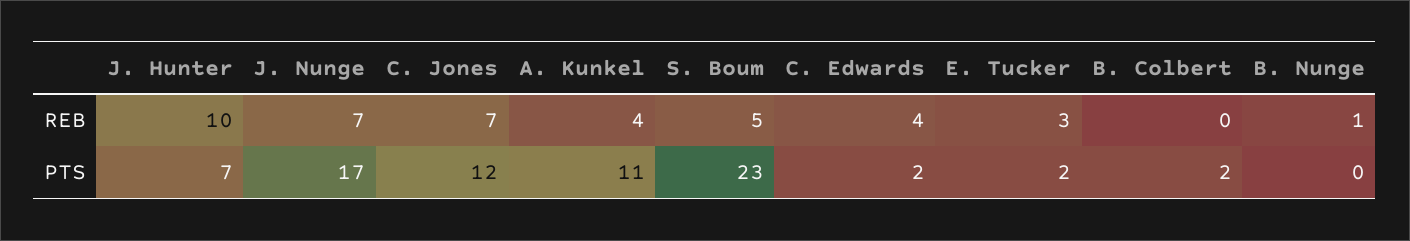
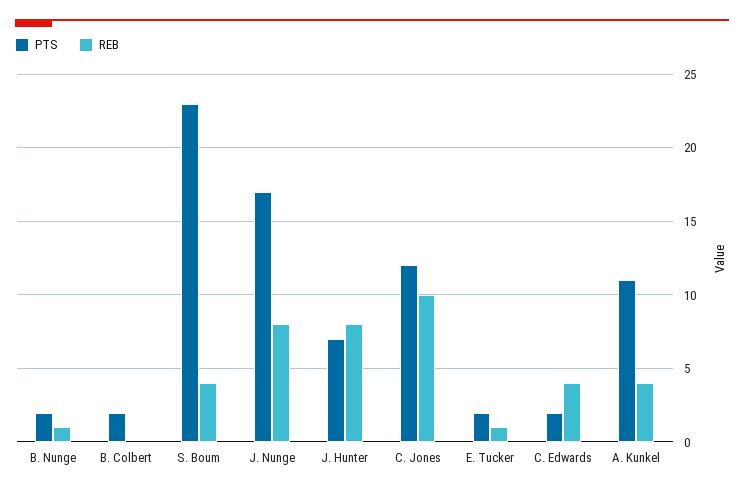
REB, J. Hunter: 10 -> 8
REB, J. Nunge: 7 -> 8
REB, C. Jones: 7 -> 10
REB, S. Boum: 5 -> 4
REB, E. Tucker: 3 -> 1
PTS, B. Nunge: 0 -> 2

